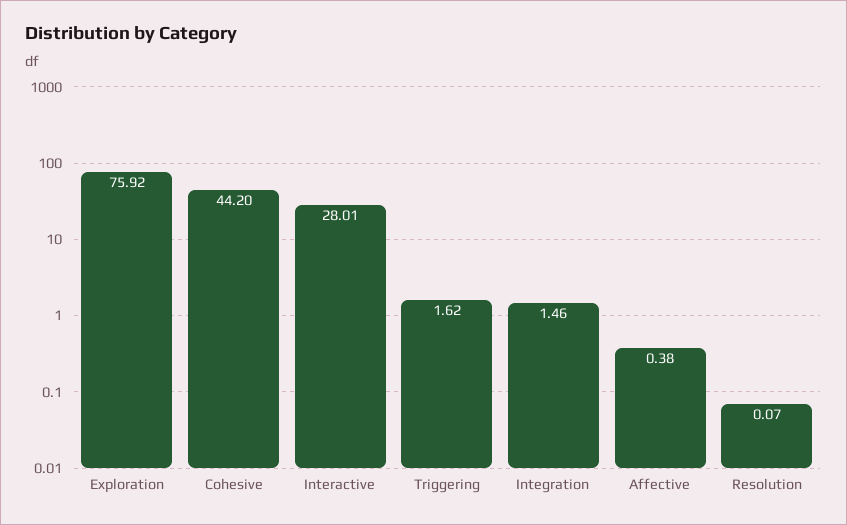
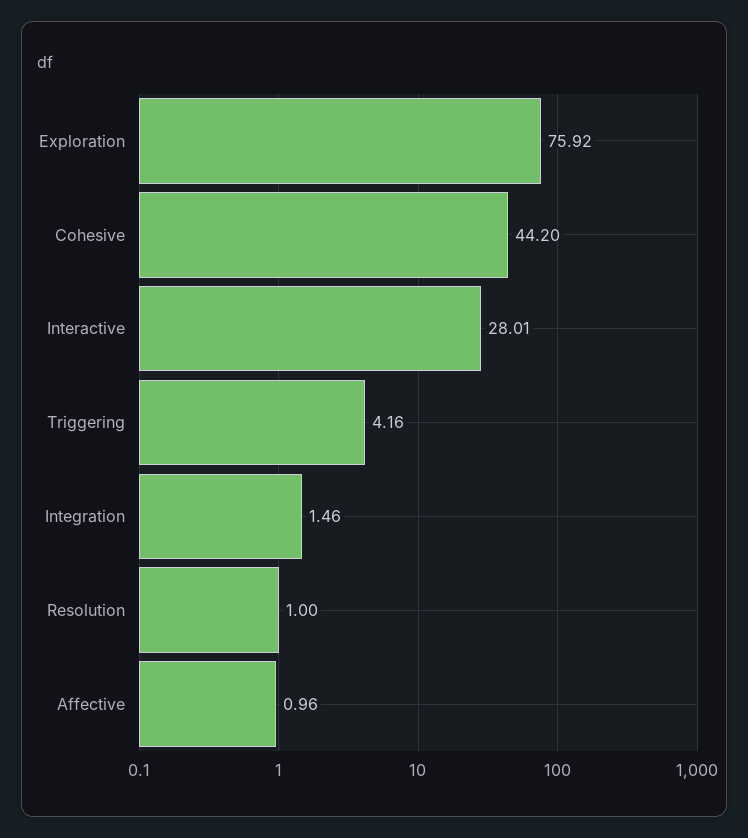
Triggering: 1.62 -> 4.16
Affective: 0.38 -> 0.96
Resolution: 0.07 -> 1

